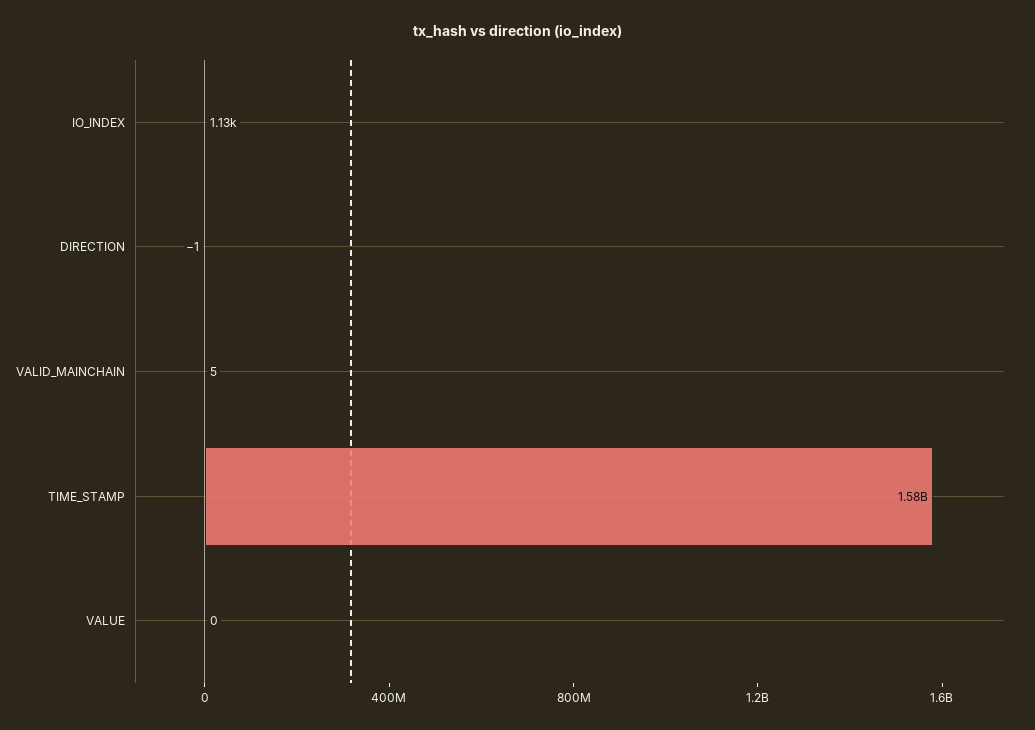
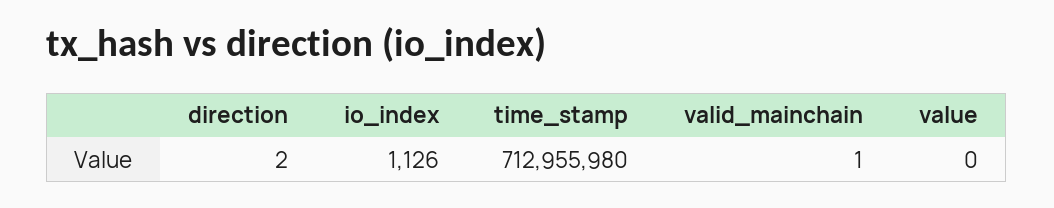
DIRECTION: -1 -> 2
VALID_MAINCHAIN: 5 -> 1
TIME_STAMP: 1580000000 -> 712955980

